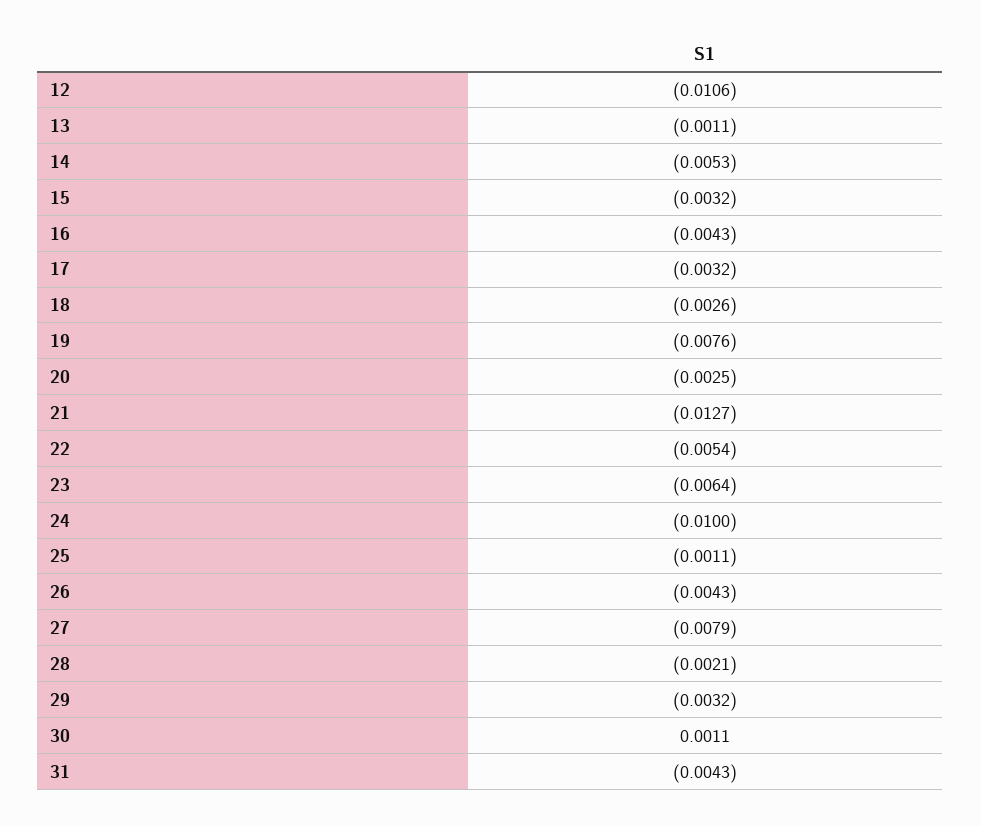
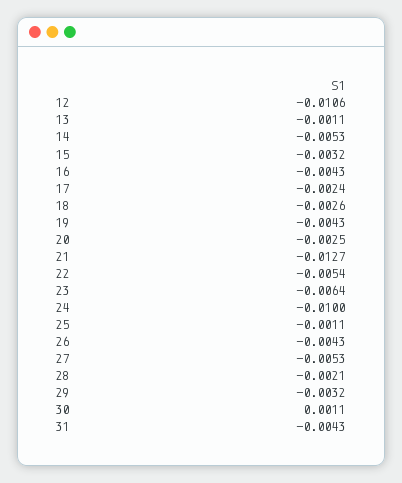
17: -0.0032 -> -0.0024
19: -0.0076 -> -0.0043
27: -0.0079 -> -0.0053

